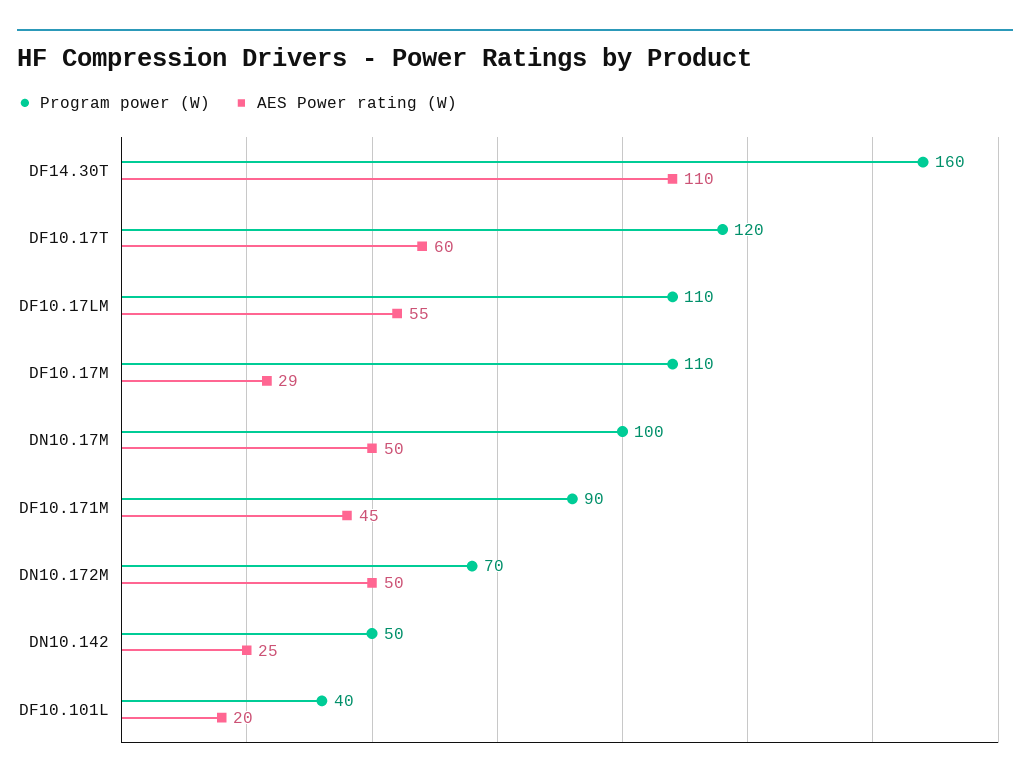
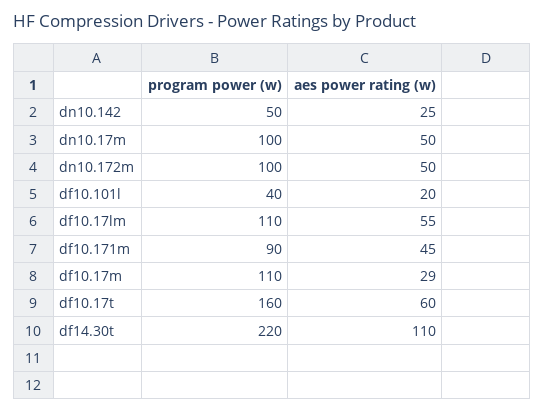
Program power (W), DF14.30T: 160 -> 220
Program power (W), DF10.17T: 120 -> 160
Program power (W), DN10.172M: 70 -> 100

